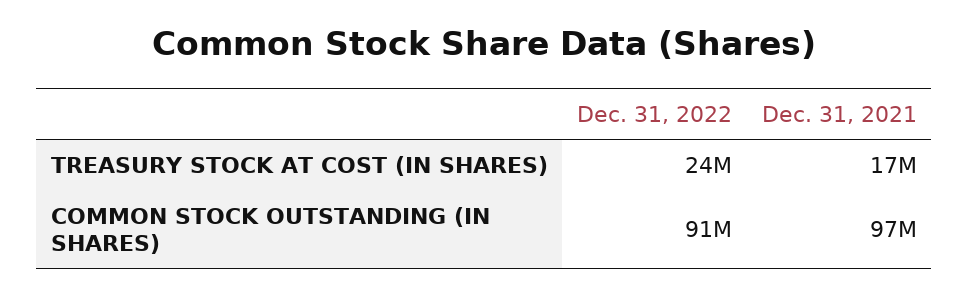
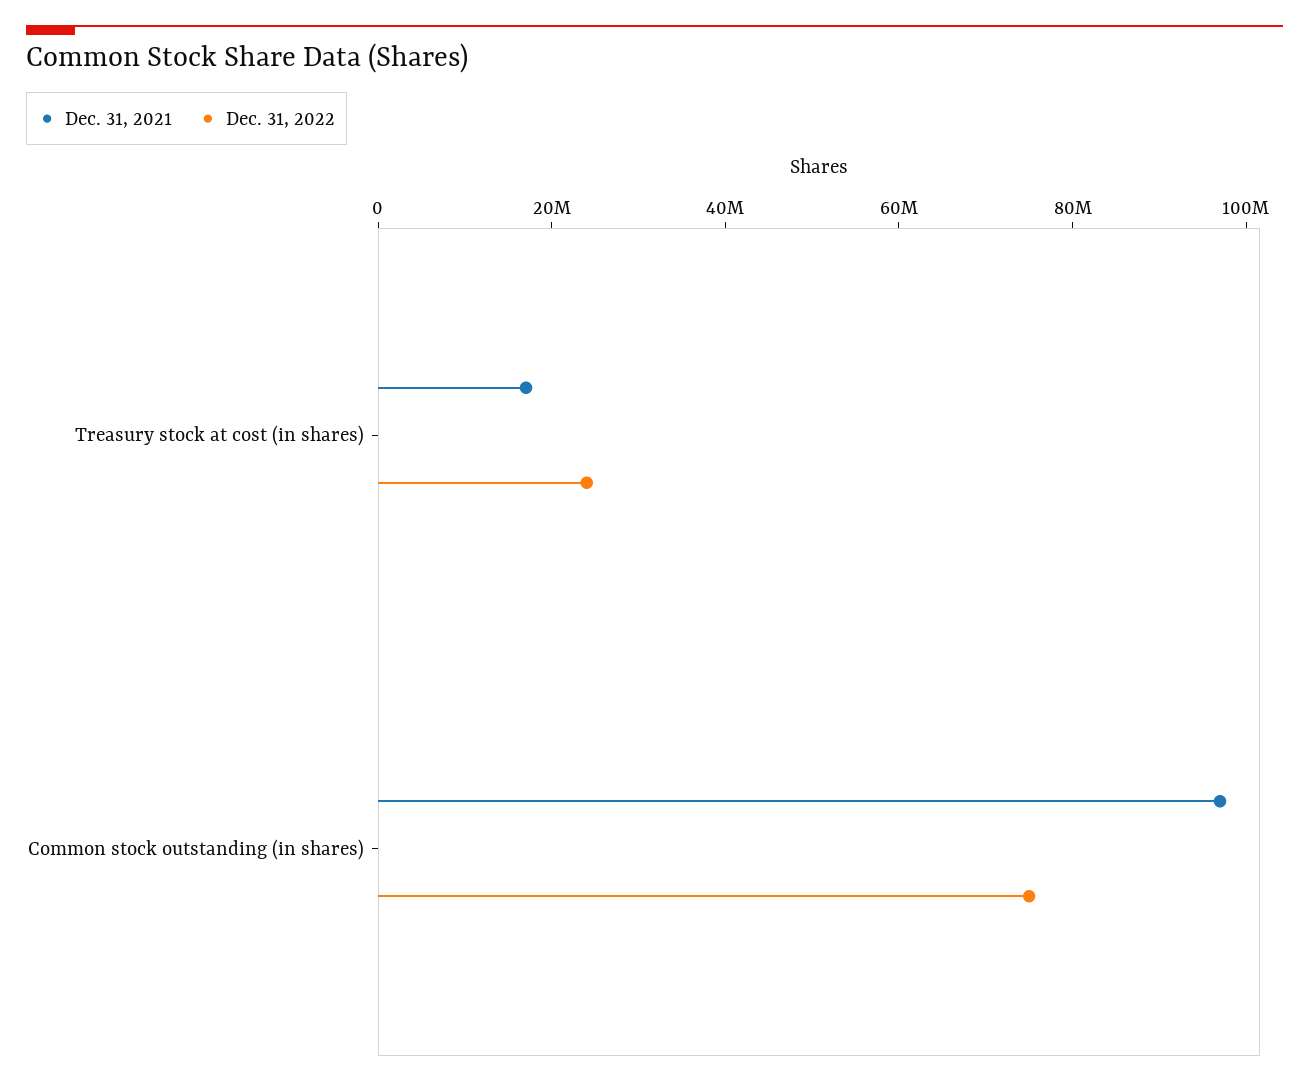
Dec. 31, 2022, COMMON STOCK OUTSTANDING (IN SHARES): 91000000 -> 75000000

